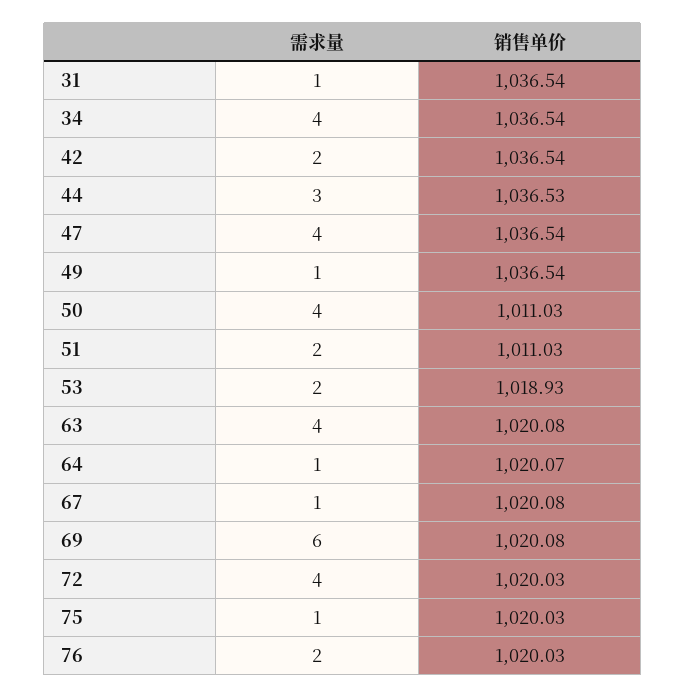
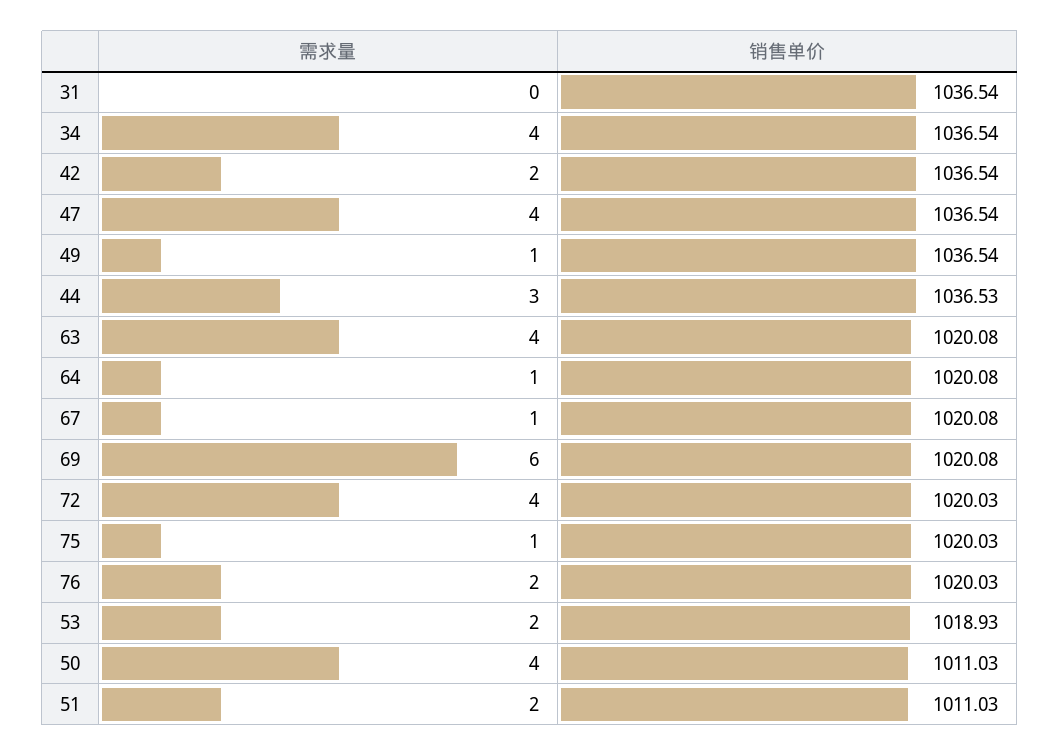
需求量, 31: 1 -> 0
销售单价, 64: 1020.07 -> 1020.08

